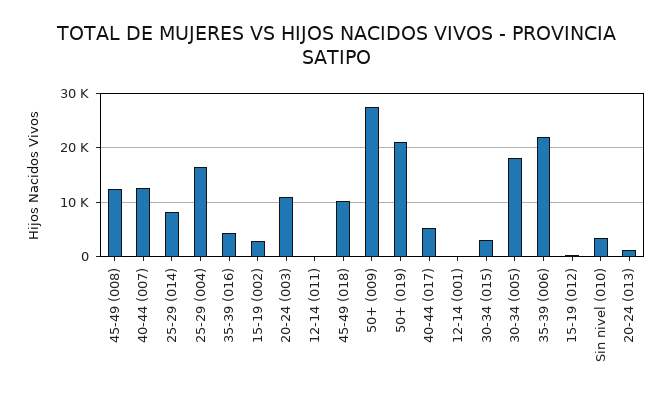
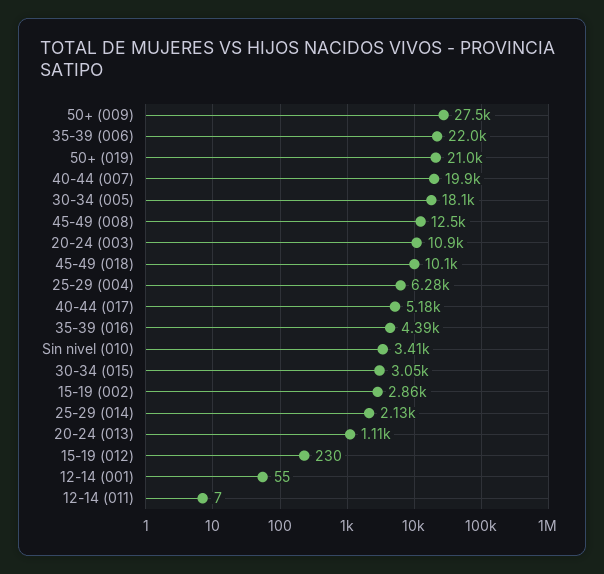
40-44 (007): 12000 -> 19900
25-29 (014): 8000 -> 2130
25-29 (004): 16000 -> 6280

